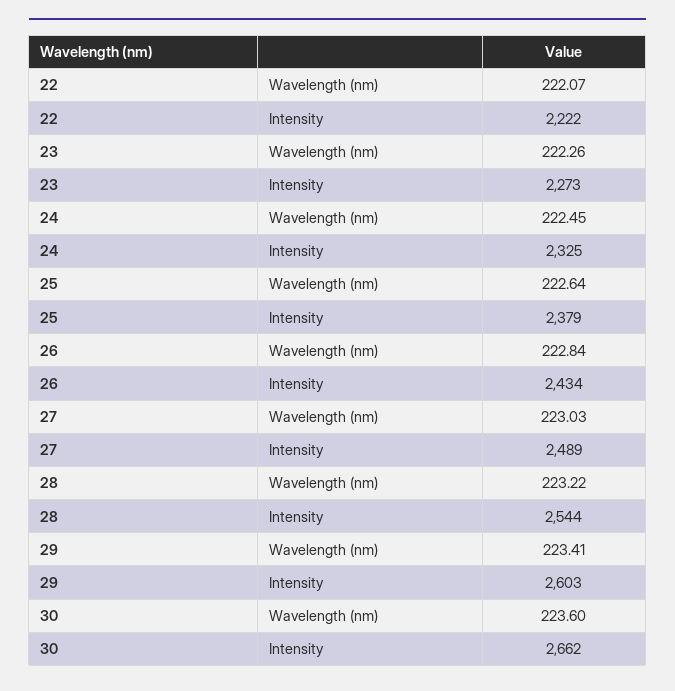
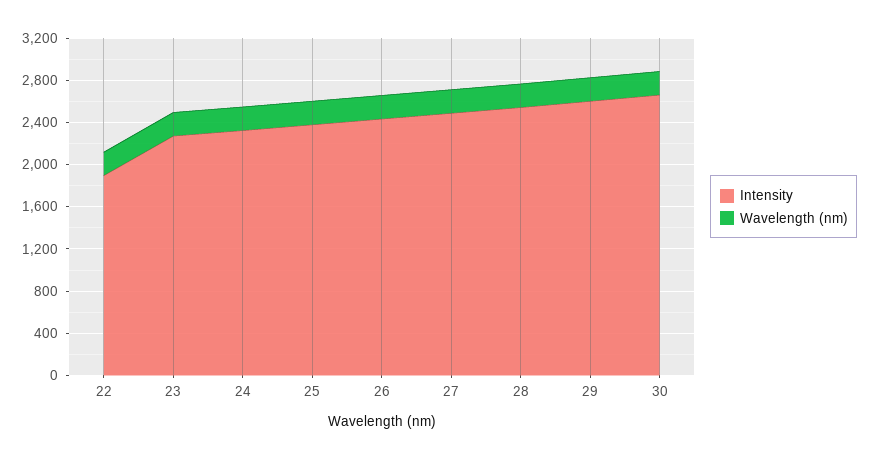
Intensity, 22: 2222 -> 1900

